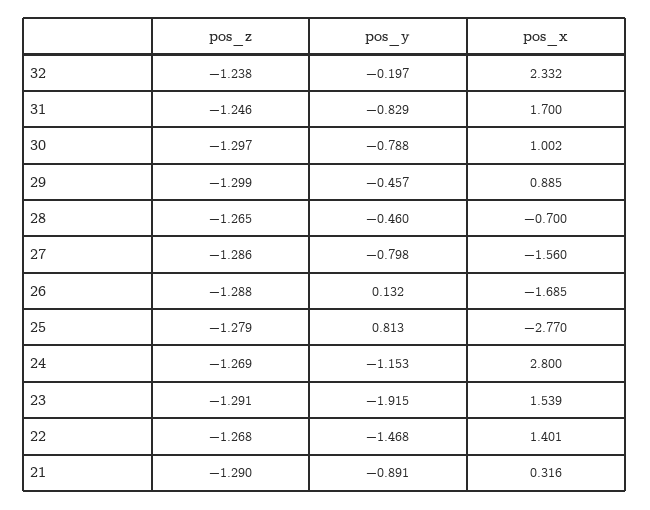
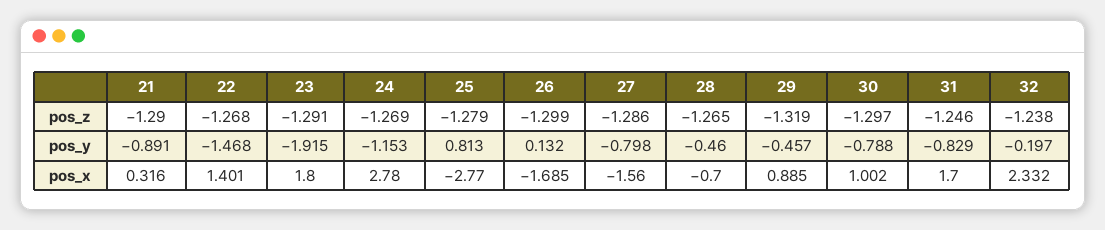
pos_z, 29: -1.299 -> -1.319
pos_z, 26: -1.288 -> -1.299
pos_x, 24: 2.8 -> 2.78
pos_x, 23: 1.539 -> 1.8

